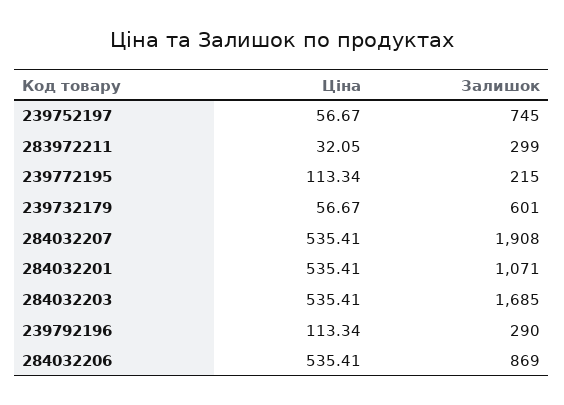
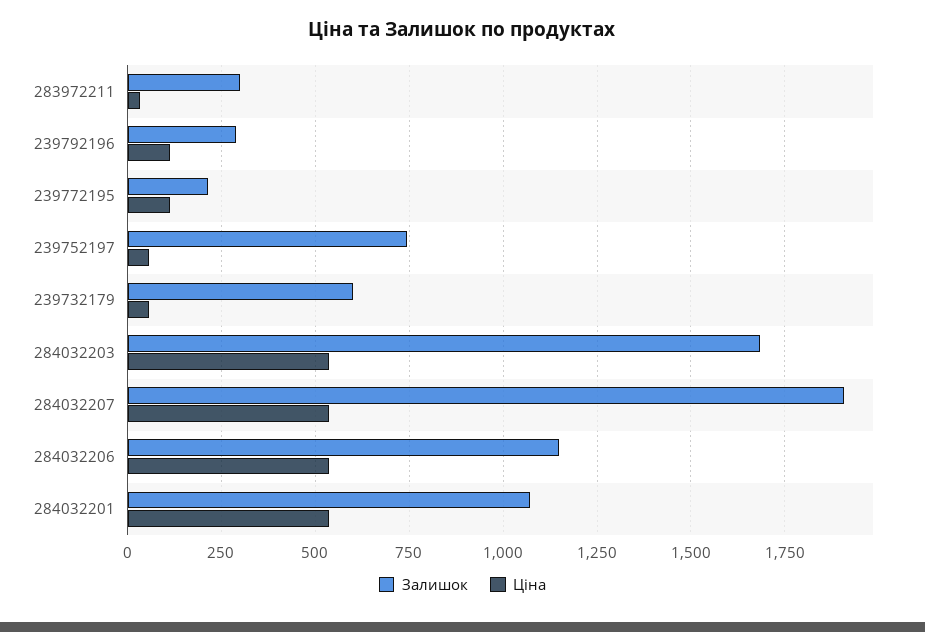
Залишок, 284032206: 869 -> 1150

